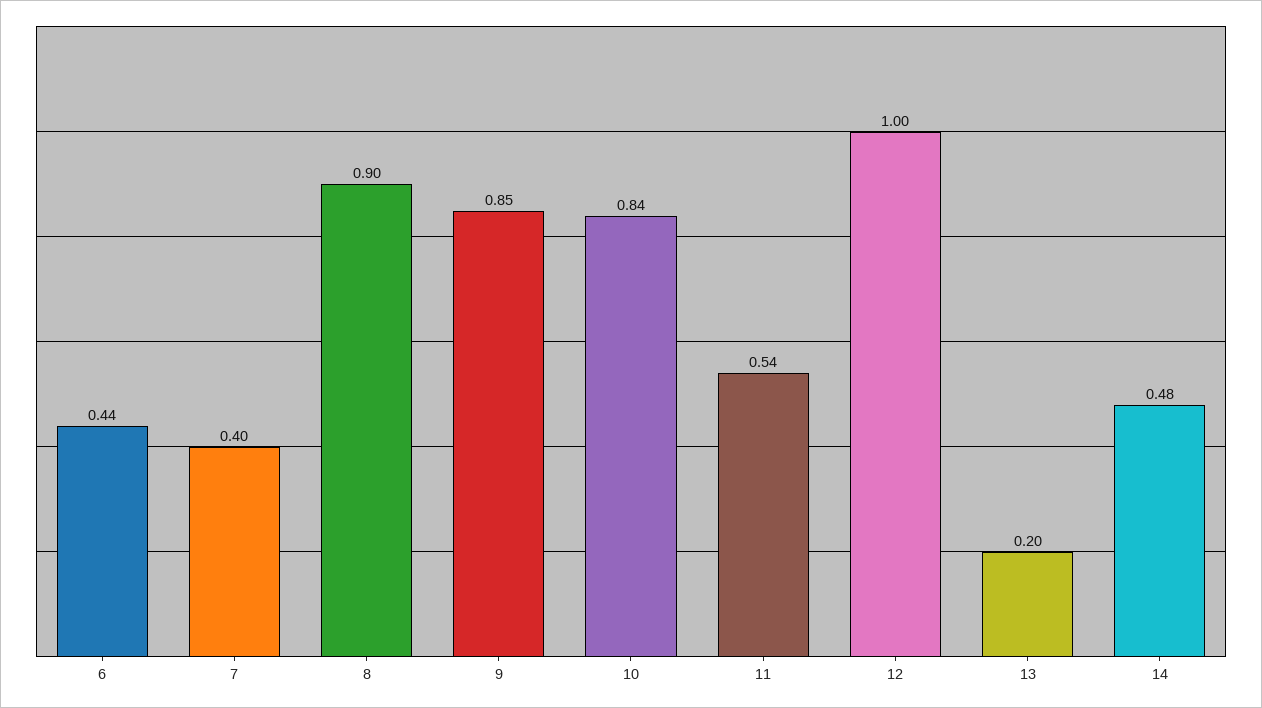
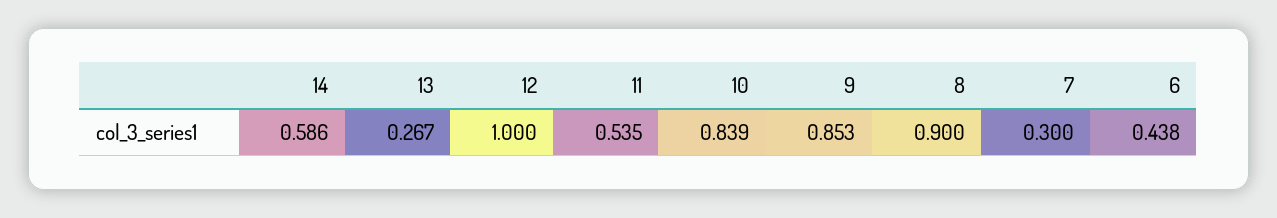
7: 0.4 -> 0.3
13: 0.2 -> 0.267
14: 0.48 -> 0.586

